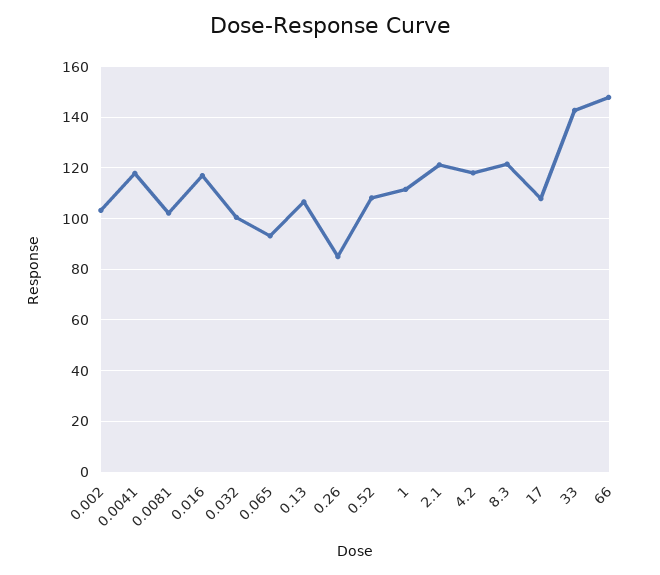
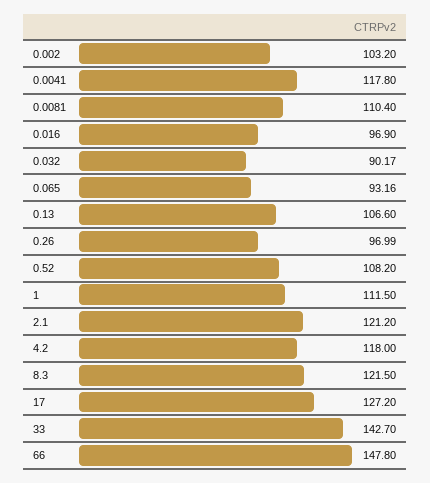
0.0081: 102.5 -> 110.4
0.016: 117.5 -> 96.9
0.032: 100 -> 90.17
0.26: 85 -> 96.99
17: 107.5 -> 127.2

